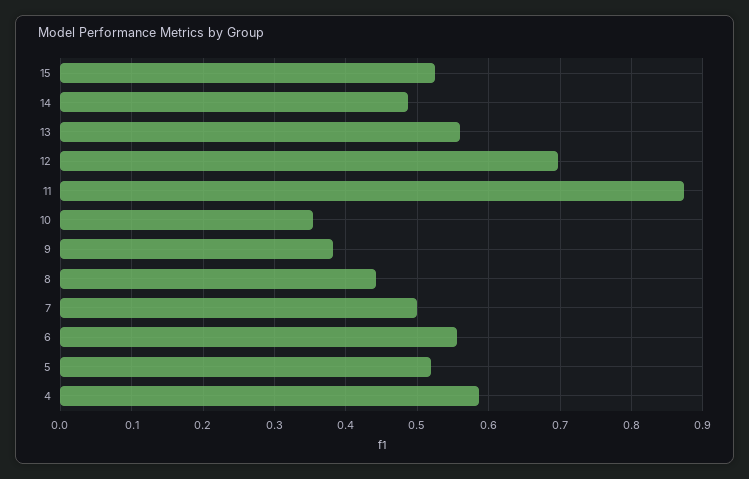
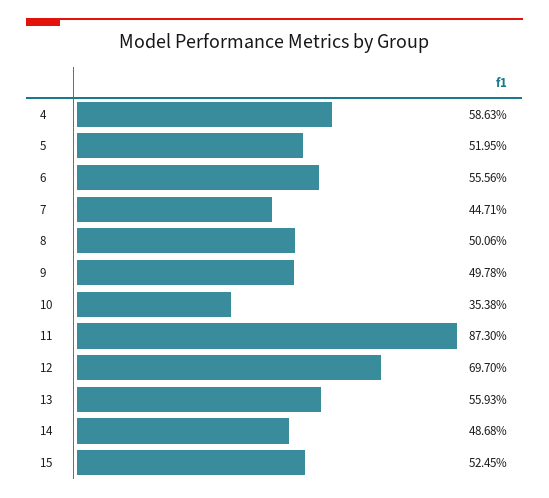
9: 0.38 -> 0.4978
8: 0.44 -> 0.5006
7: 0.5 -> 0.4471

